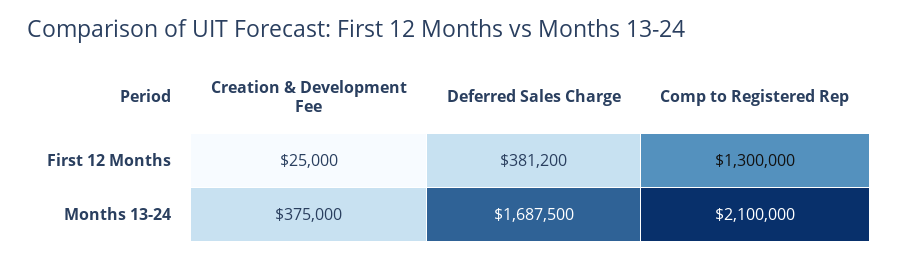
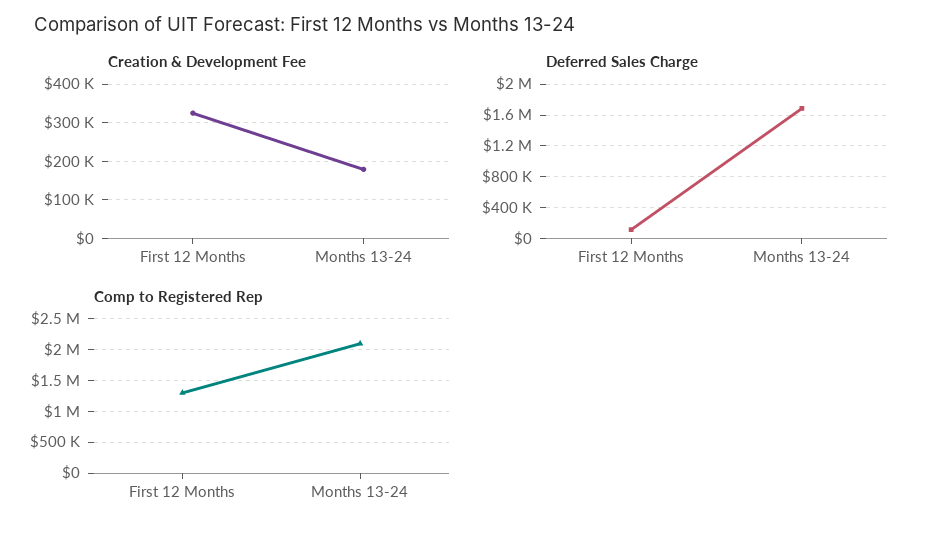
Creation & Development Fee, First 12 Months: 25000 -> 320000
Deferred Sales Charge, First 12 Months: 381200 -> 100000
Creation & Development Fee, Months 13-24: 375000 -> 180000

